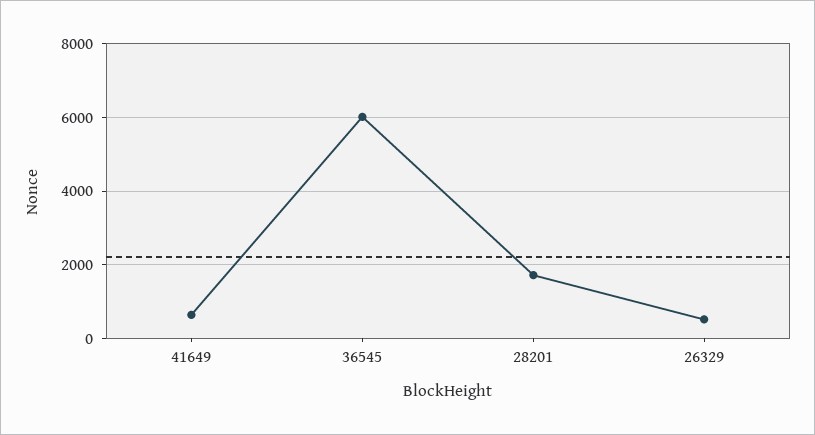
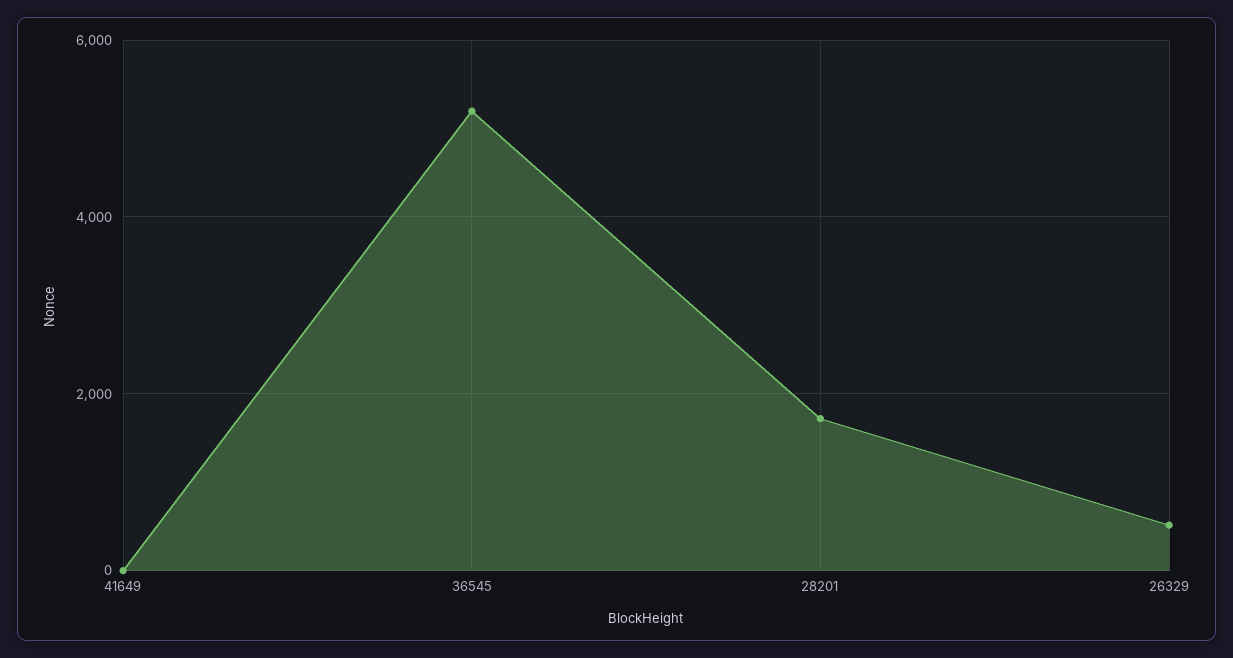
41649: 600 -> 0
36545: 6000 -> 5200

